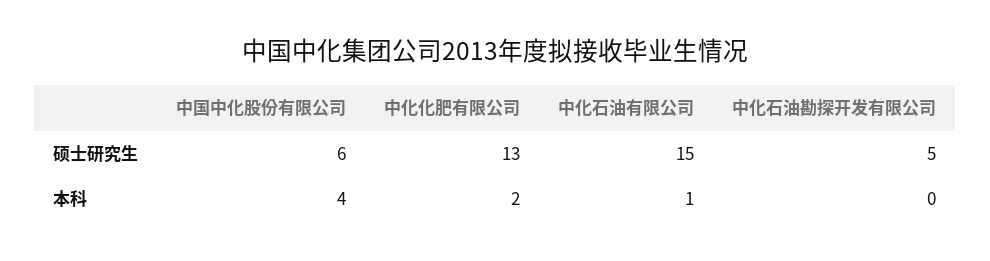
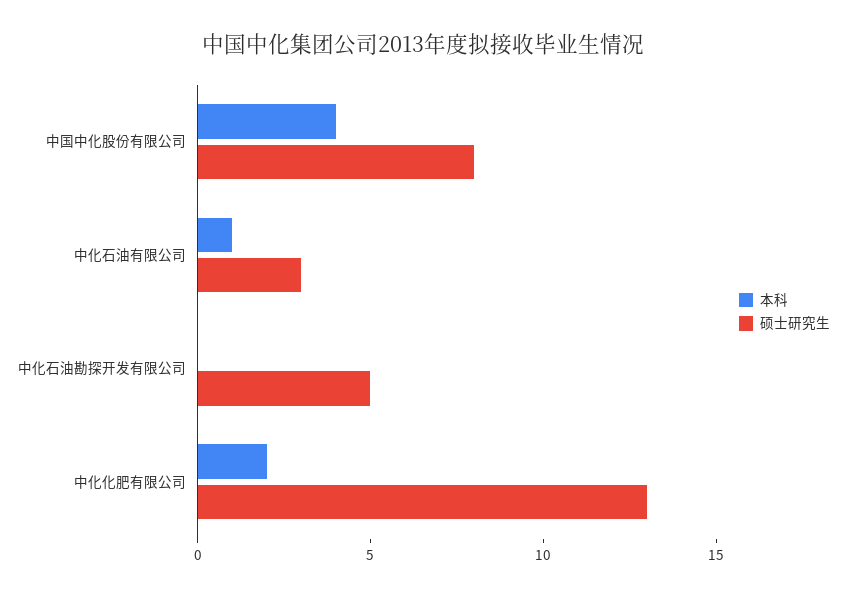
硕士研究生, 中国中化股份有限公司: 6 -> 8
硕士研究生, 中化石油有限公司: 15 -> 3

